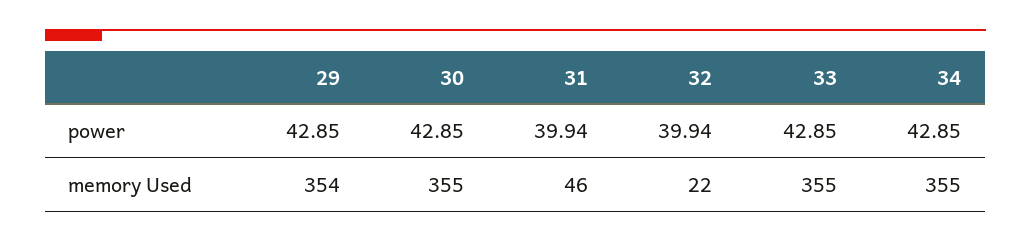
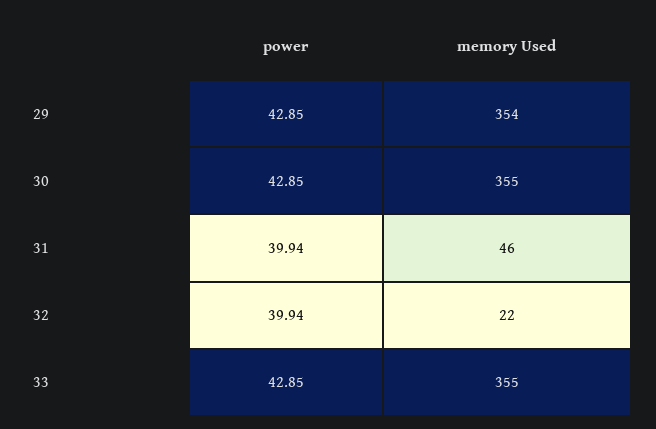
34, power: 42.85 -> none
34, memory Used: 355 -> none

